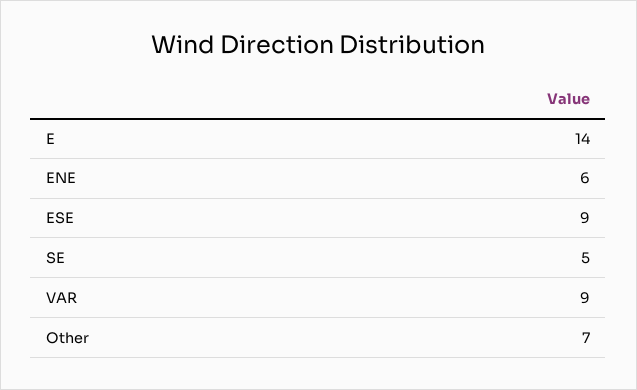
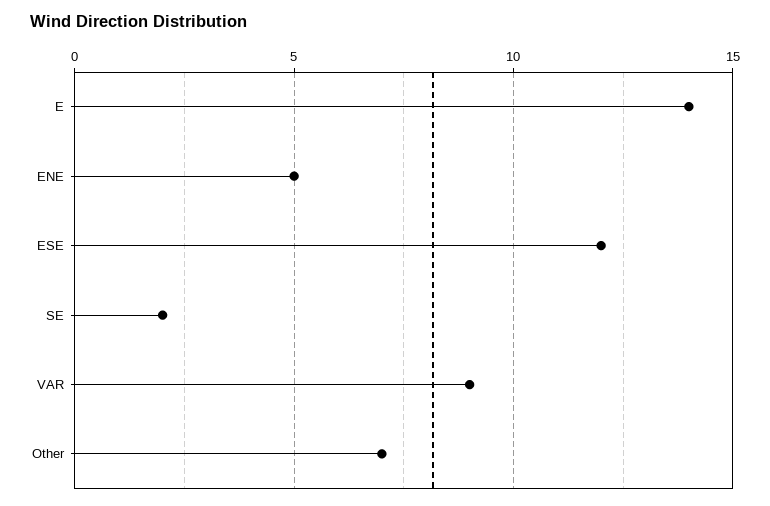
ENE: 6 -> 5
ESE: 9 -> 12
SE: 5 -> 2

